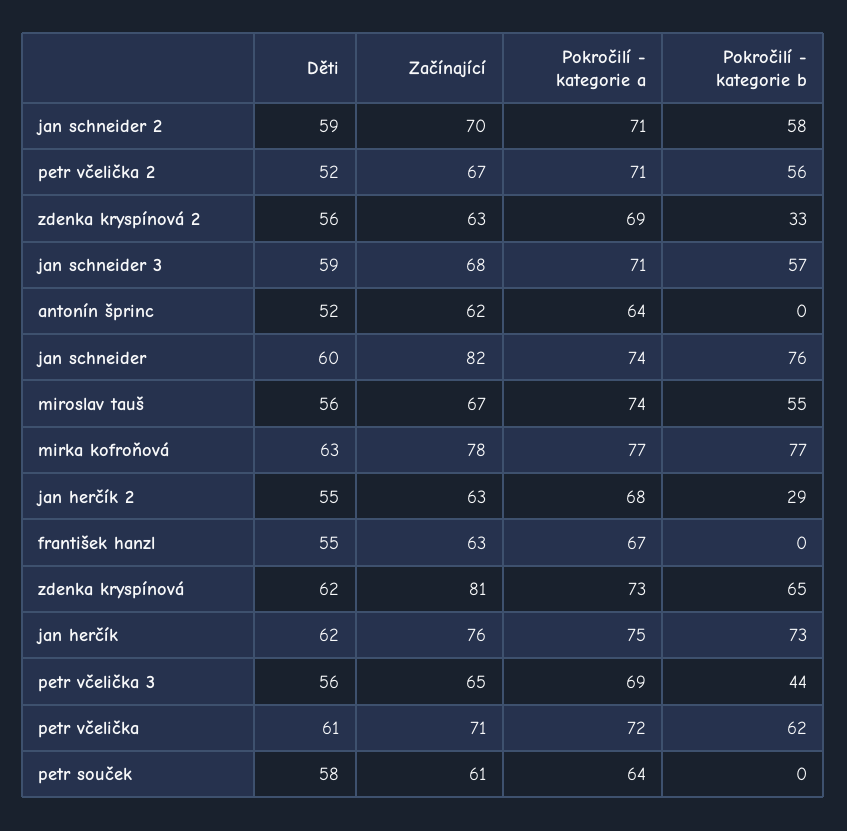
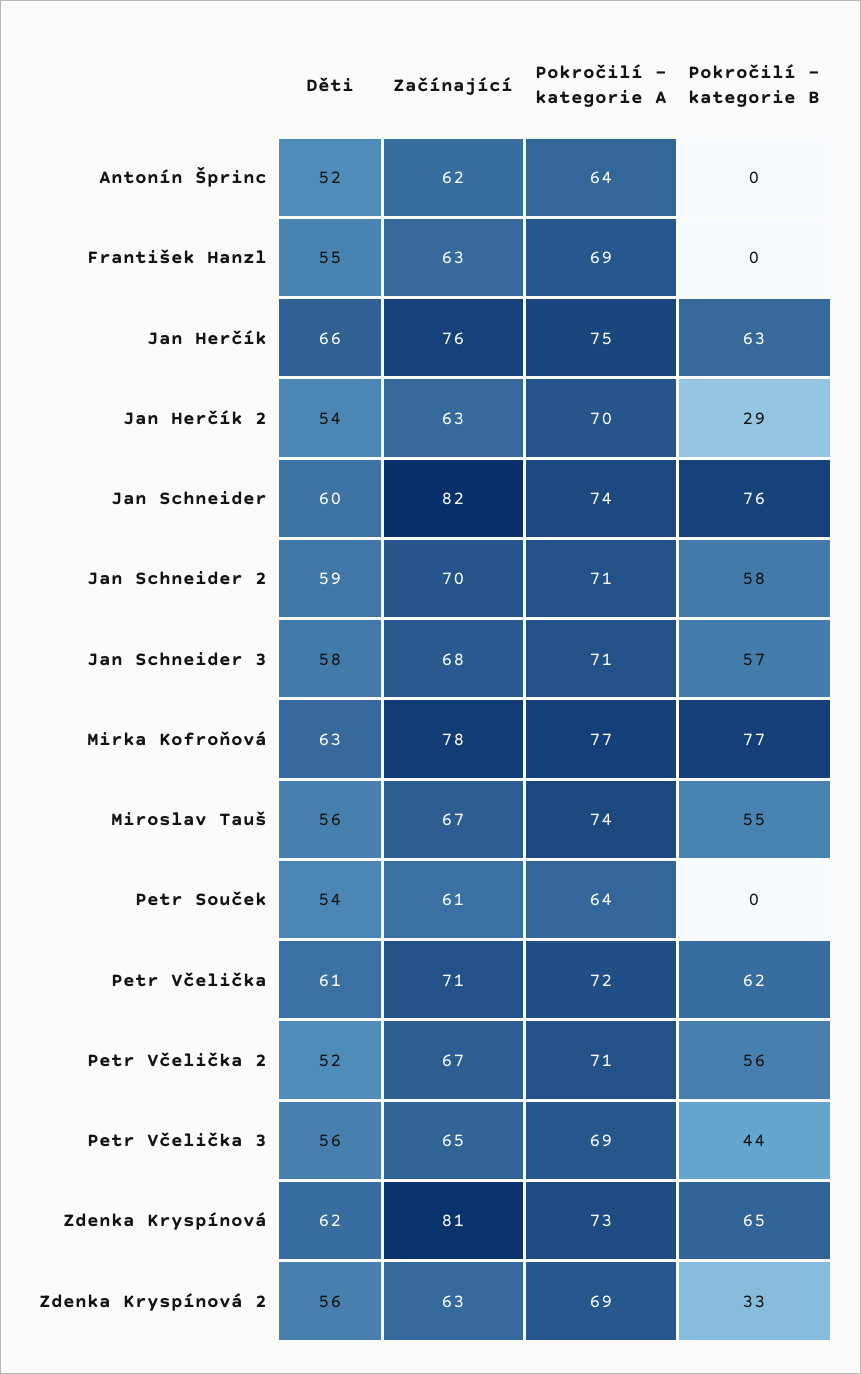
Děti, jan schneider 3: 59 -> 58
Děti, jan herčík 2: 55 -> 54
Pokročilí - kategorie a, jan herčík 2: 68 -> 70
Pokročilí - kategorie a, františek hanzl: 67 -> 69
Děti, jan herčík: 62 -> 66
Pokročilí - kategorie b, jan herčík: 73 -> 63
Děti, petr souček: 58 -> 54

